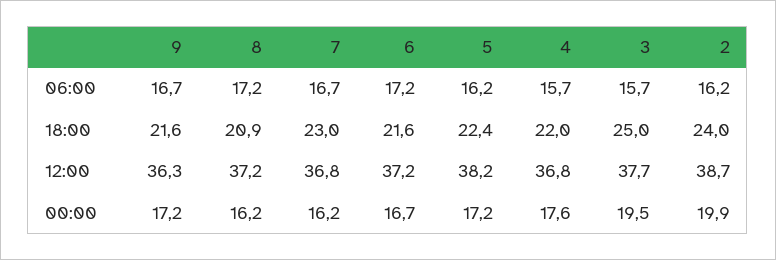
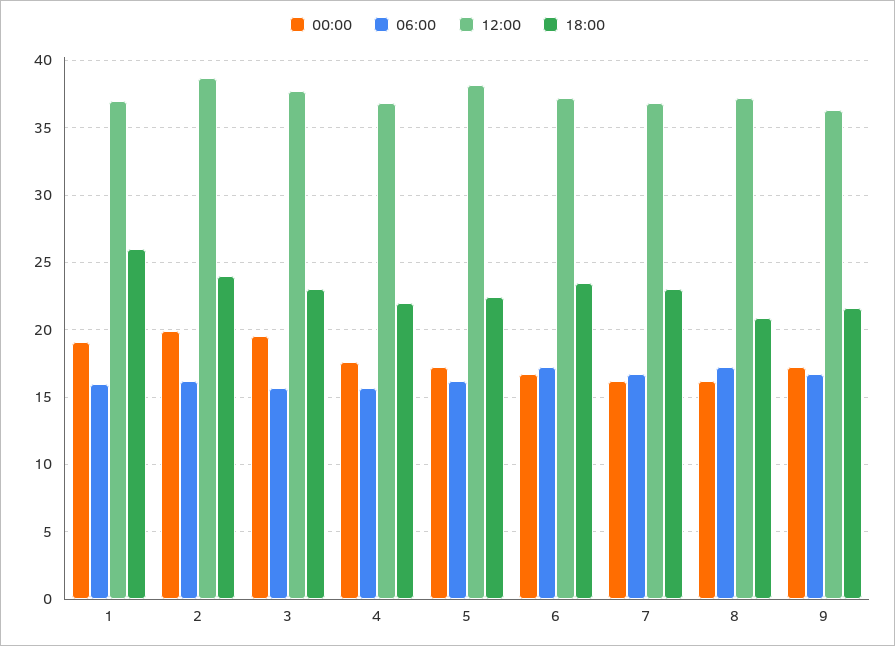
18:00, 6: 21.6 -> 23.5
18:00, 3: 25 -> 23
00:00, 1: none -> 19
06:00, 1: none -> 16
12:00, 1: none -> 37
18:00, 1: none -> 26

